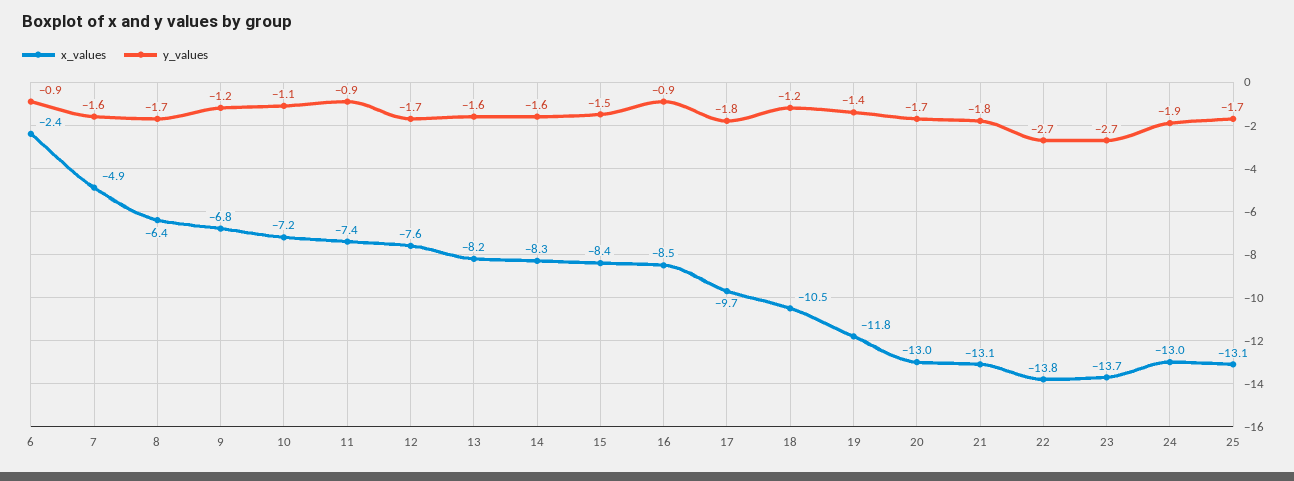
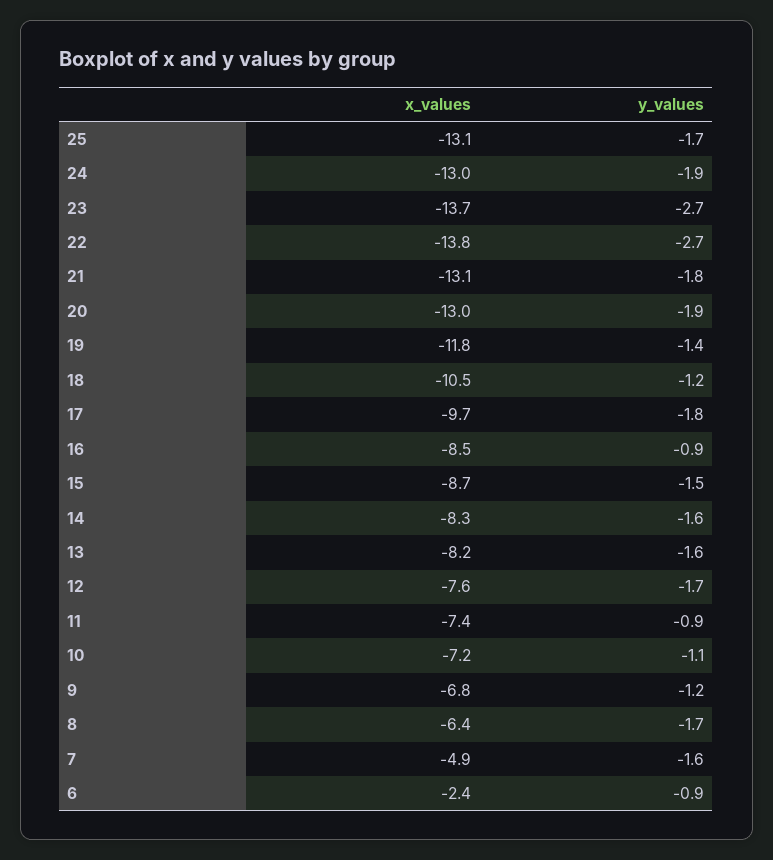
x_values, 15: -8.4 -> -8.7
y_values, 20: -1.7 -> -1.9

